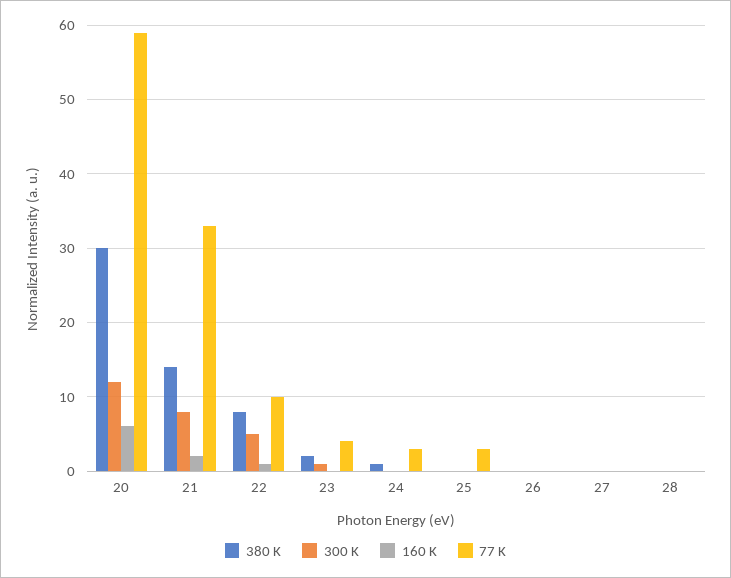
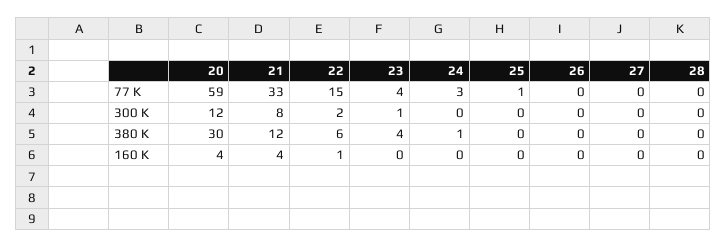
160 K, 20: 6 -> 4
380 K, 21: 14 -> 12
160 K, 21: 2 -> 4
380 K, 22: 8 -> 6
300 K, 22: 5 -> 2
77 K, 22: 10 -> 15
380 K, 23: 2 -> 4
77 K, 25: 3 -> 1

